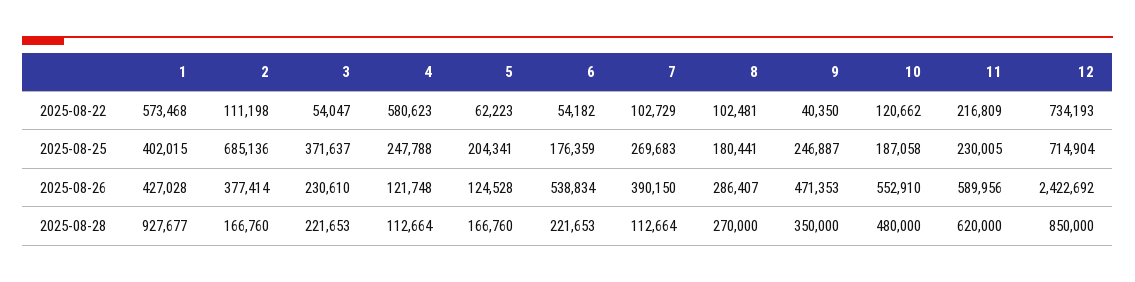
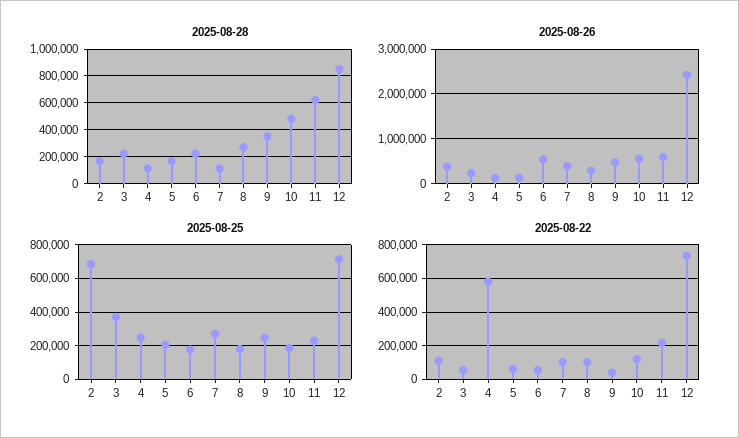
2025-08-22, 1: 573468 -> none
2025-08-25, 1: 402015 -> none
2025-08-26, 1: 427028 -> none
2025-08-28, 1: 927677 -> none

